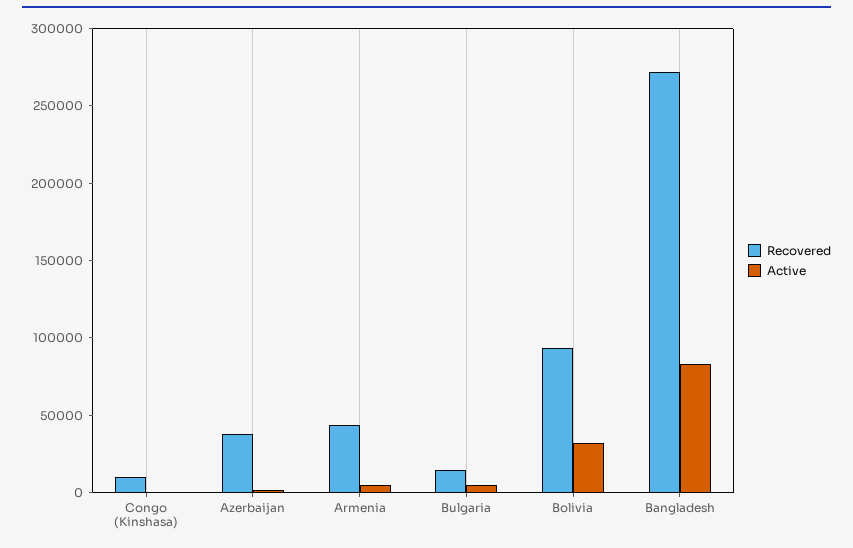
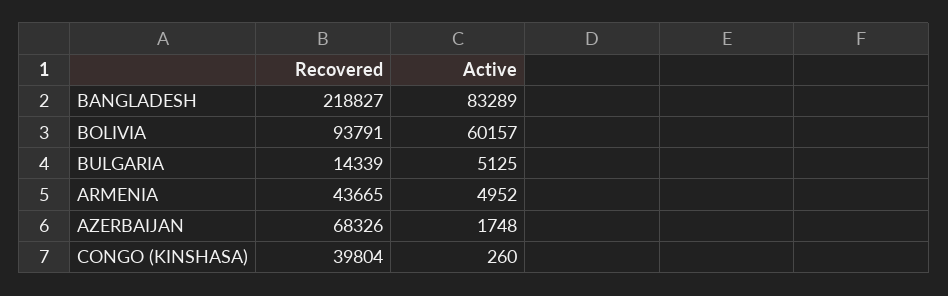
Recovered, Congo (Kinshasa): 10000 -> 39804
Recovered, Azerbaijan: 40000 -> 68326
Active, Bolivia: 30000 -> 60157
Recovered, Bangladesh: 270000 -> 218827

